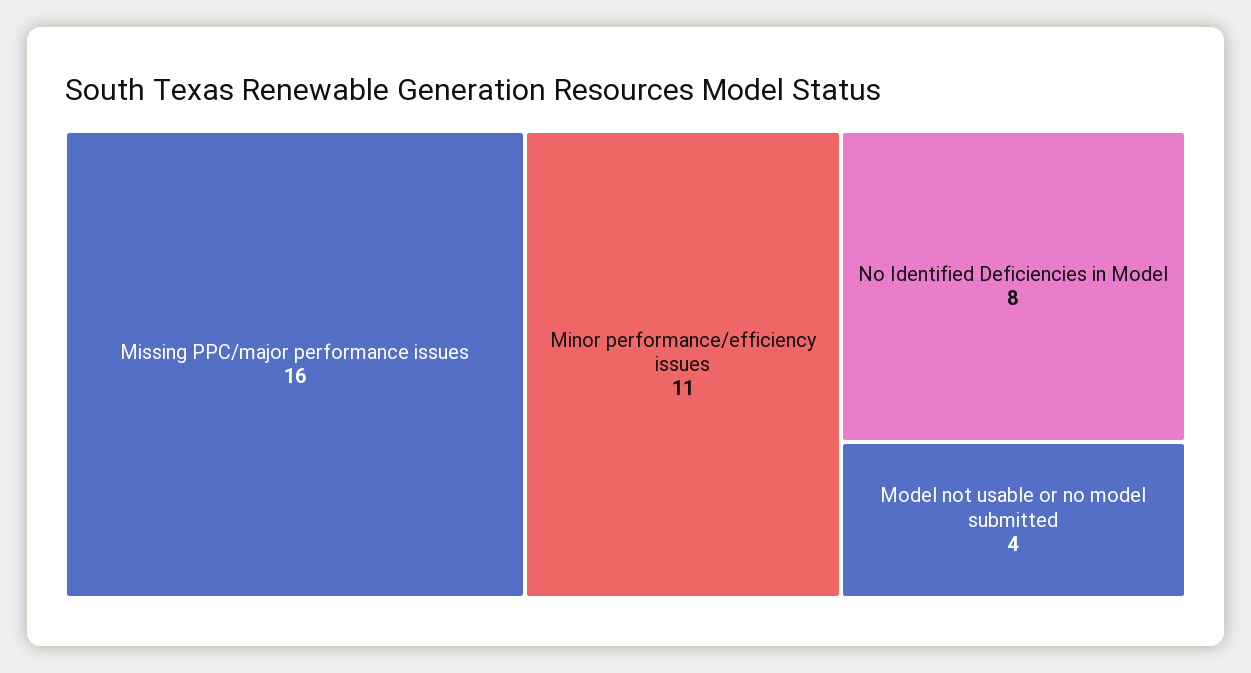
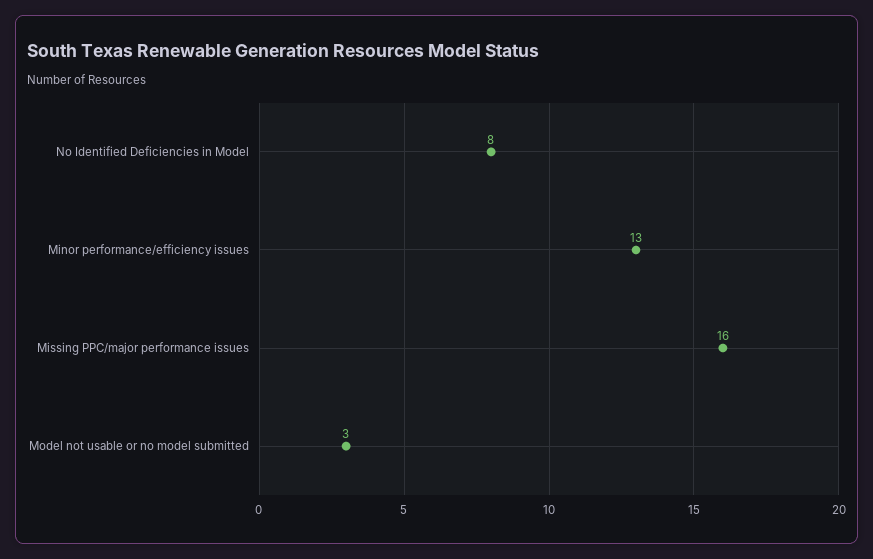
Minor performance/efficiency issues: 11 -> 13
Model not usable or no model submitted: 4 -> 3

